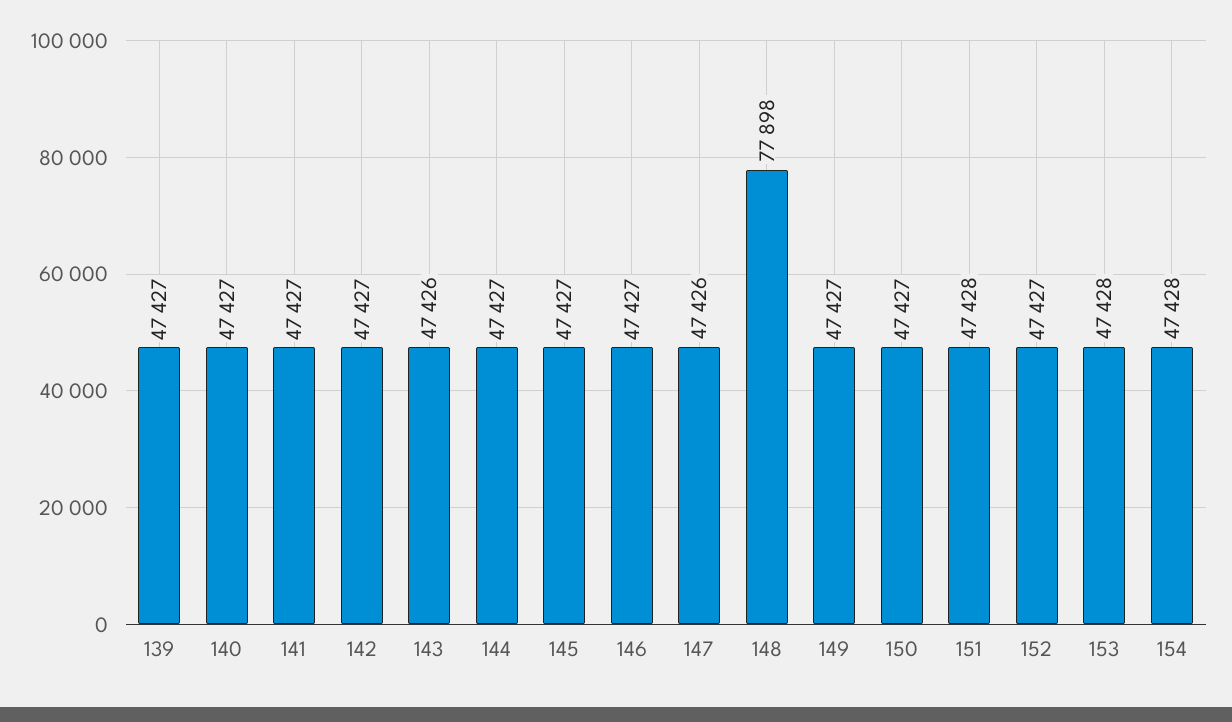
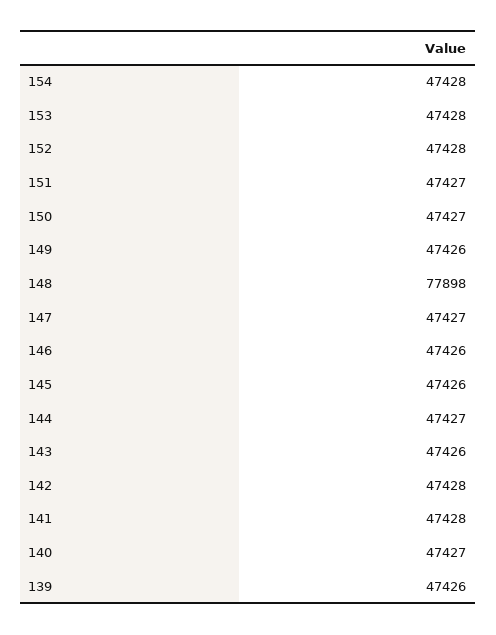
139: 47427 -> 47426
141: 47427 -> 47428
142: 47427 -> 47428
145: 47427 -> 47426
146: 47427 -> 47426
147: 47426 -> 47427
149: 47427 -> 47426
151: 47428 -> 47427
152: 47427 -> 47428

